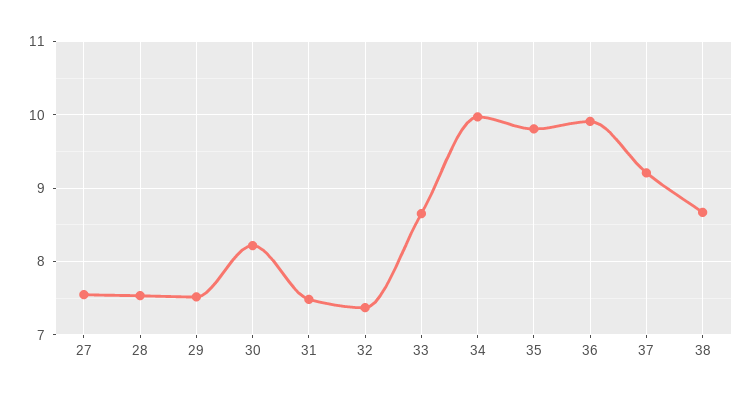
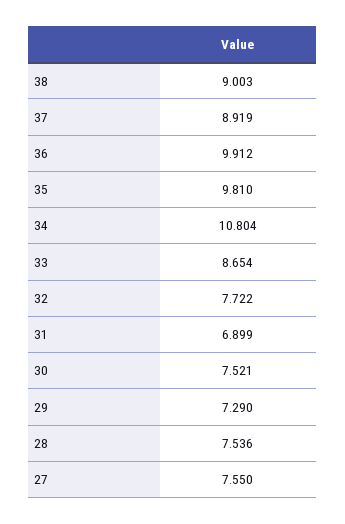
29: 7.5 -> 7.29
30: 8.2 -> 7.521
31: 7.5 -> 6.899
32: 7.4 -> 7.722
34: 10 -> 10.804
37: 9.2 -> 8.919
38: 8.7 -> 9.003

